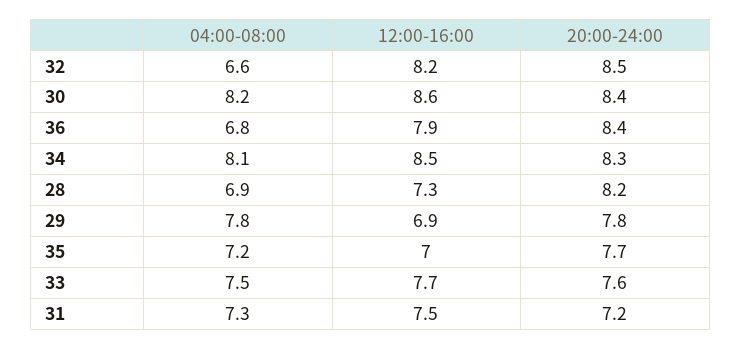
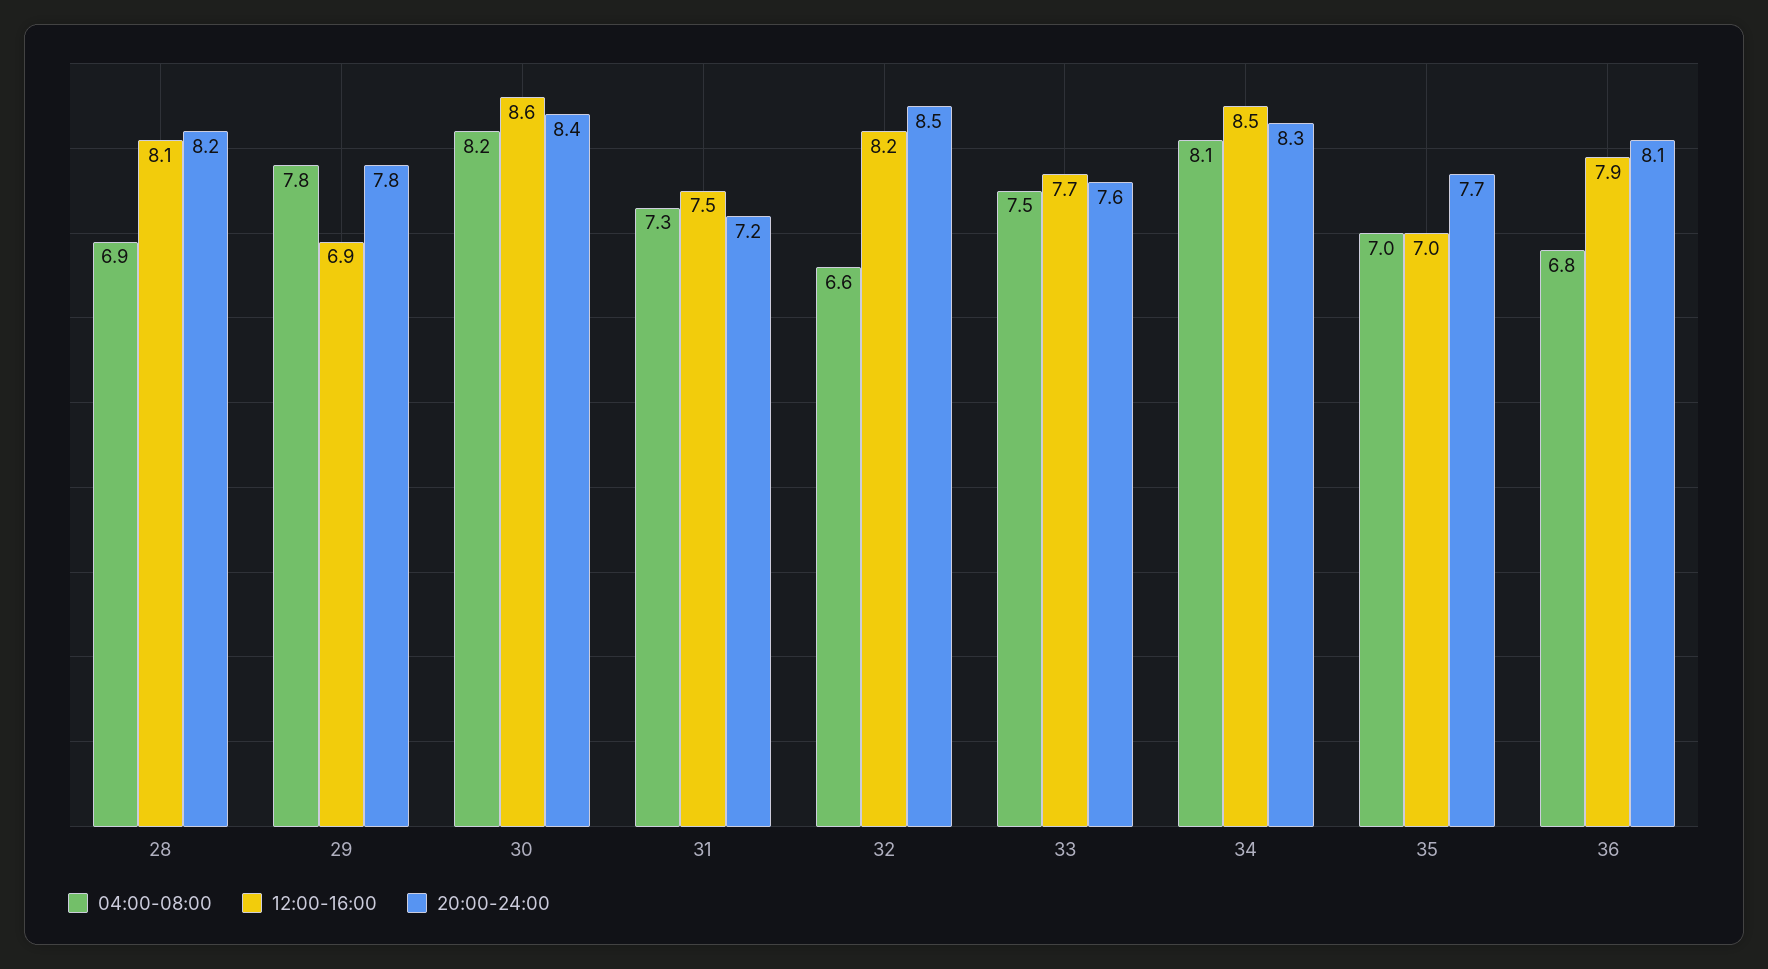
20:00-24:00, 36: 8.4 -> 8.1
12:00-16:00, 28: 7.3 -> 8.1
04:00-08:00, 35: 7.2 -> 7

